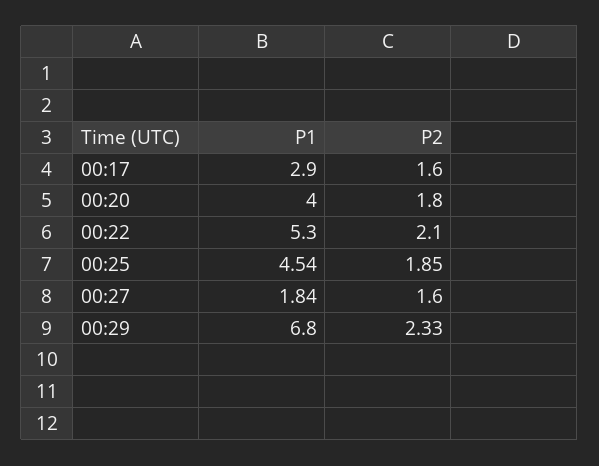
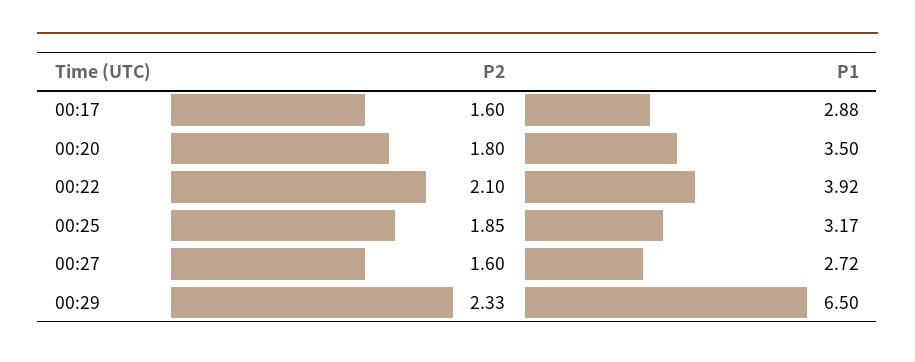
P1, 00:17: 2.9 -> 2.88
P1, 00:20: 4 -> 3.5
P1, 00:22: 5.3 -> 3.92
P1, 00:25: 4.54 -> 3.17
P1, 00:27: 1.84 -> 2.72
P1, 00:29: 6.8 -> 6.5

